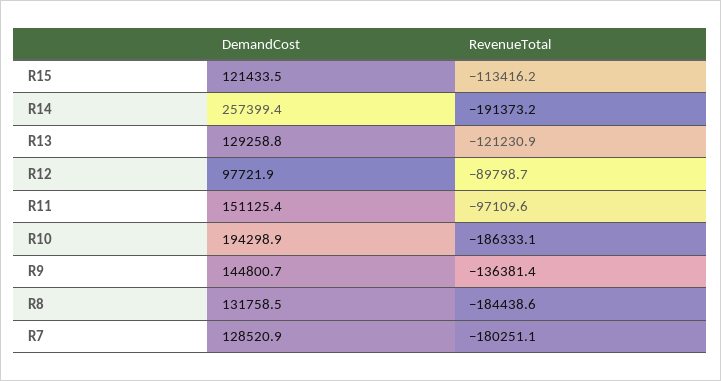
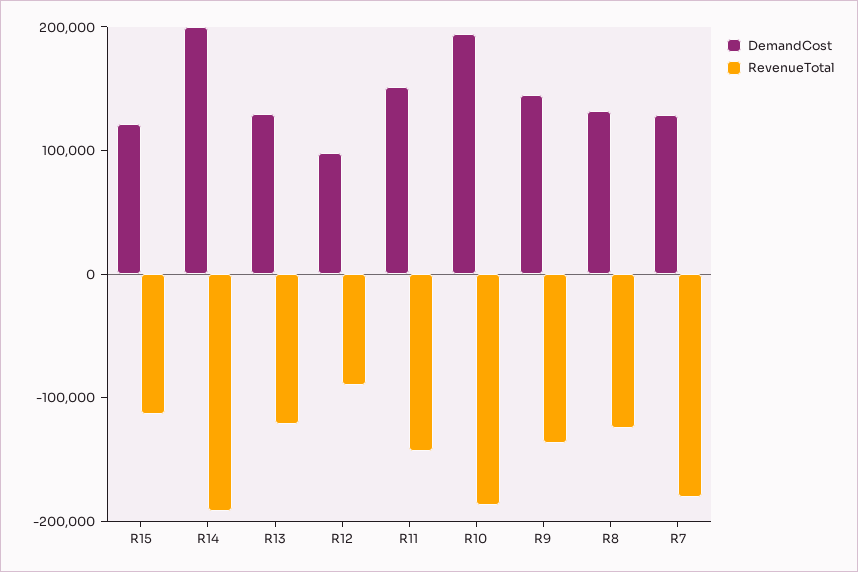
DemandCost, R14: 257399.4 -> 200000
RevenueTotal, R11: -97109.6 -> -140000
RevenueTotal, R8: -184438.6 -> -120000

